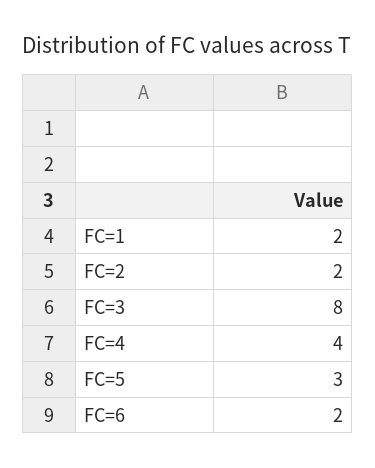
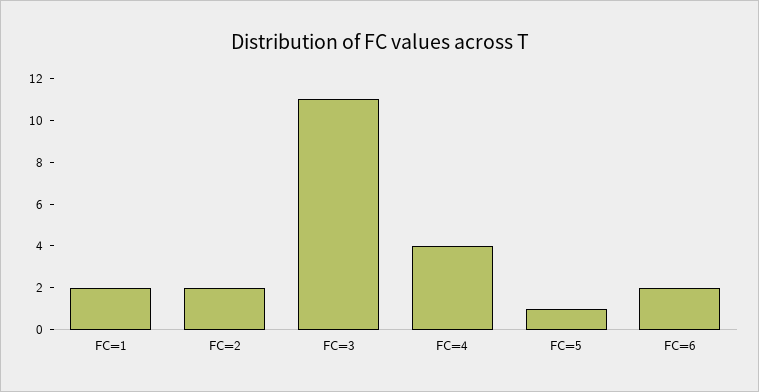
FC=3: 8 -> 11
FC=5: 3 -> 1

